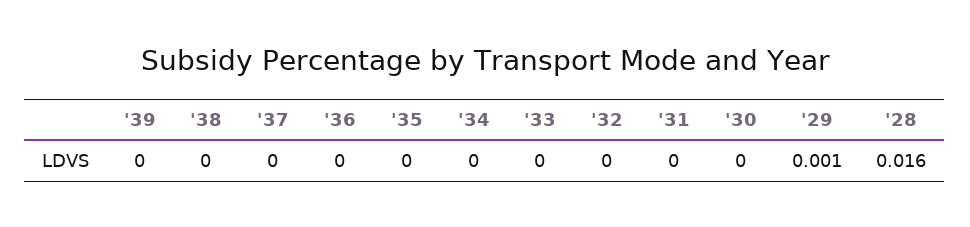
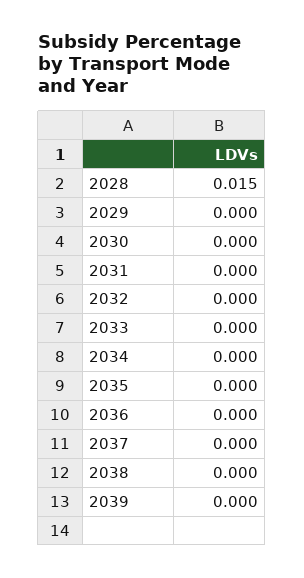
'29: 0.001 -> 0
'28: 0.016 -> 0.015

